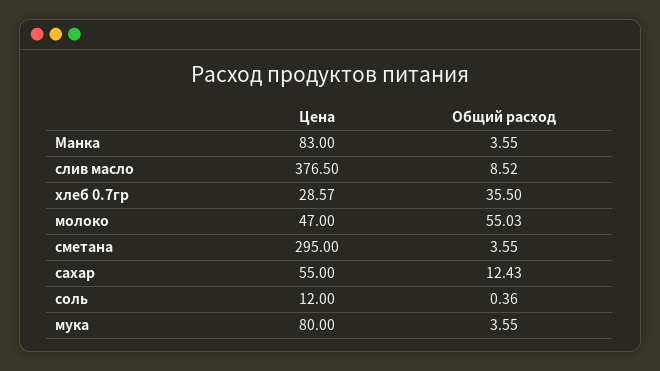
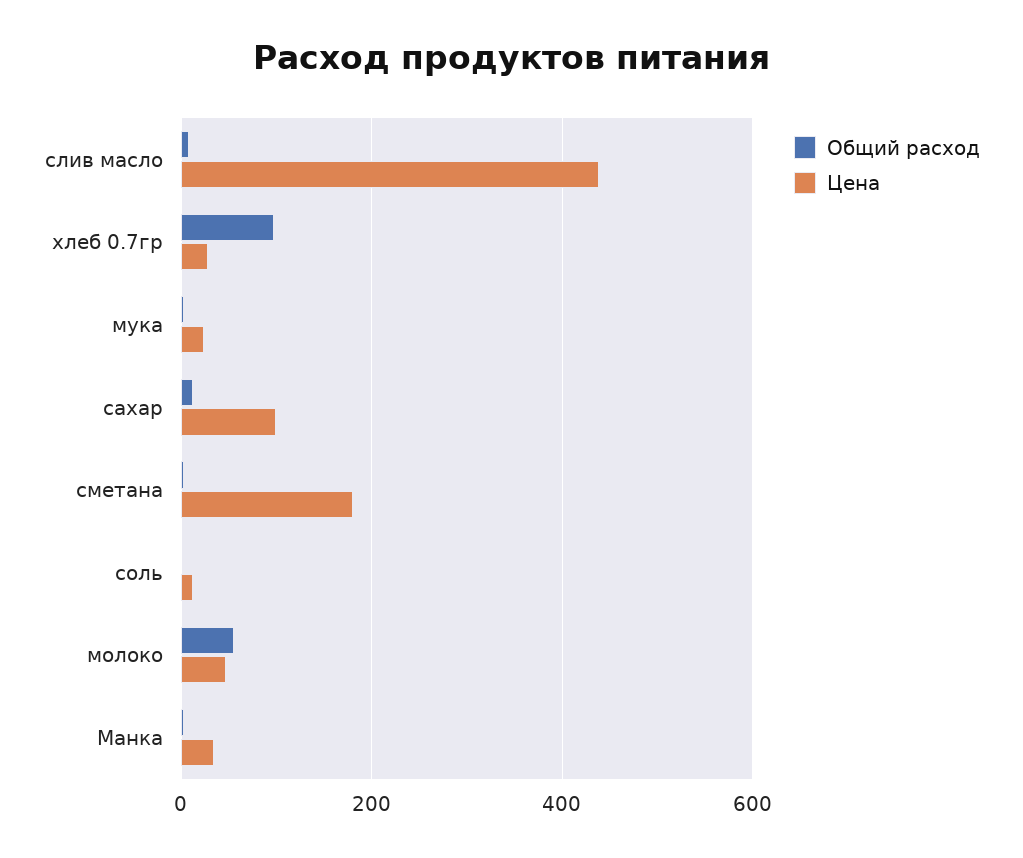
Цена, Манка: 83 -> 40
Цена, слив масло: 376.5 -> 440
Общий расход, хлеб 0.7гр: 35.5 -> 100
Цена, сметана: 295 -> 180
Цена, сахар: 55 -> 100
Цена, мука: 80 -> 20

